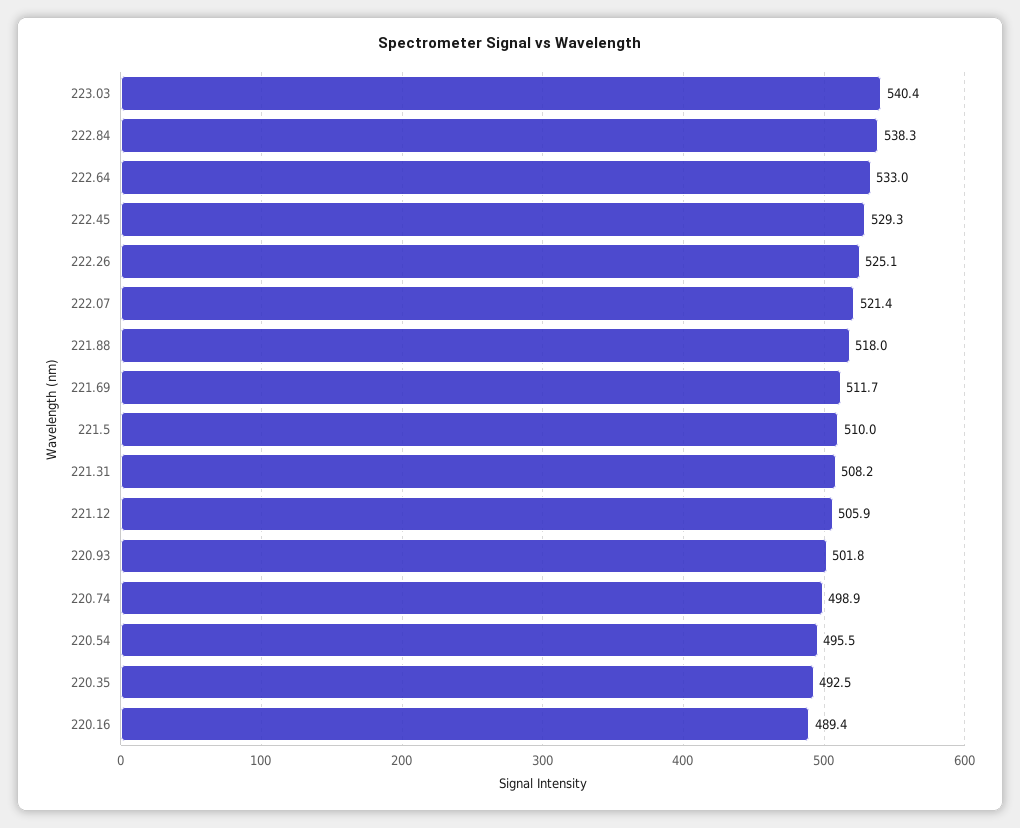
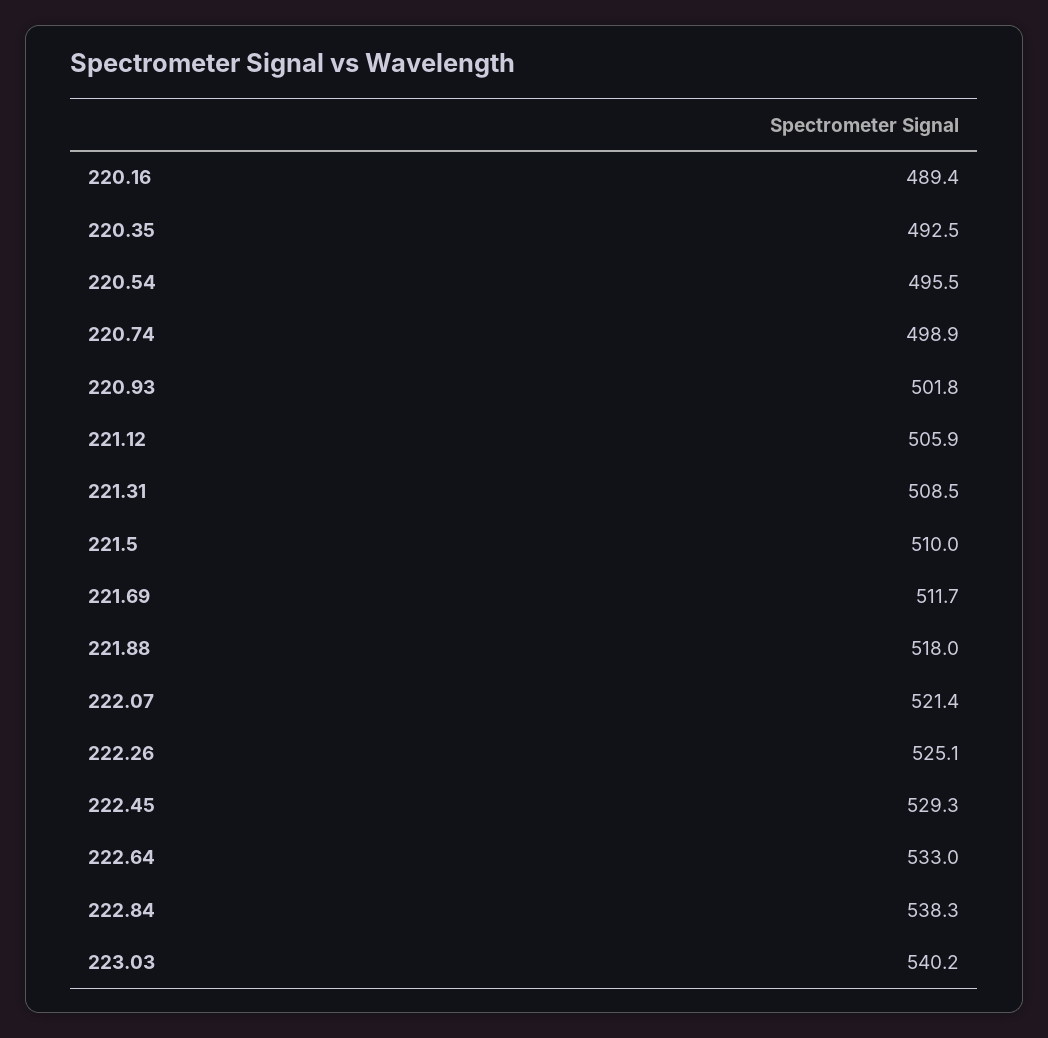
223.03: 540.4 -> 540.2
221.31: 508.2 -> 508.5

